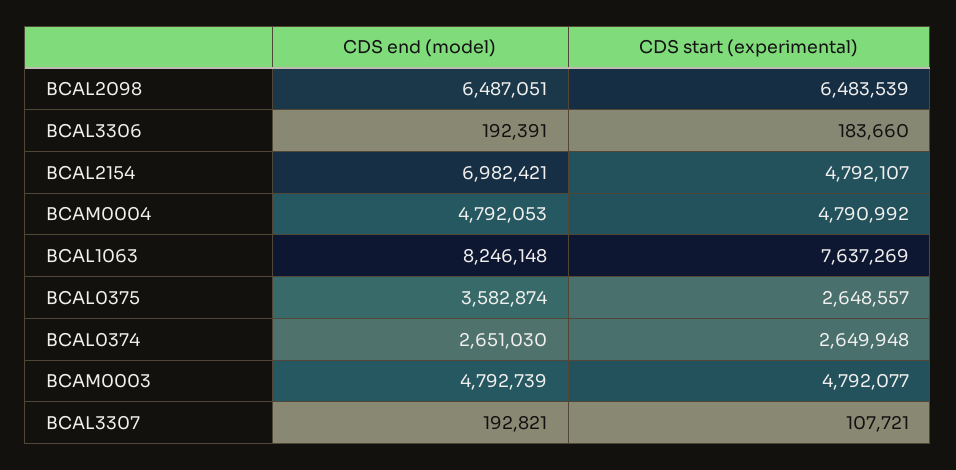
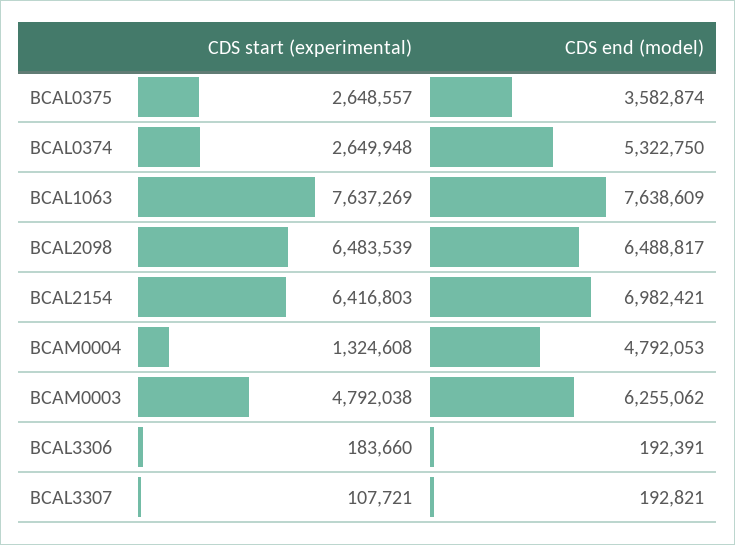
CDS end (model), BCAL2098: 6487051 -> 6488817
CDS start (experimental), BCAL2154: 4792107 -> 6416803
CDS start (experimental), BCAM0004: 4790992 -> 1324608
CDS end (model), BCAL1063: 8246148 -> 7638609
CDS end (model), BCAL0374: 2651030 -> 5322750
CDS end (model), BCAM0003: 4792739 -> 6255062
CDS start (experimental), BCAM0003: 4792077 -> 4792038

